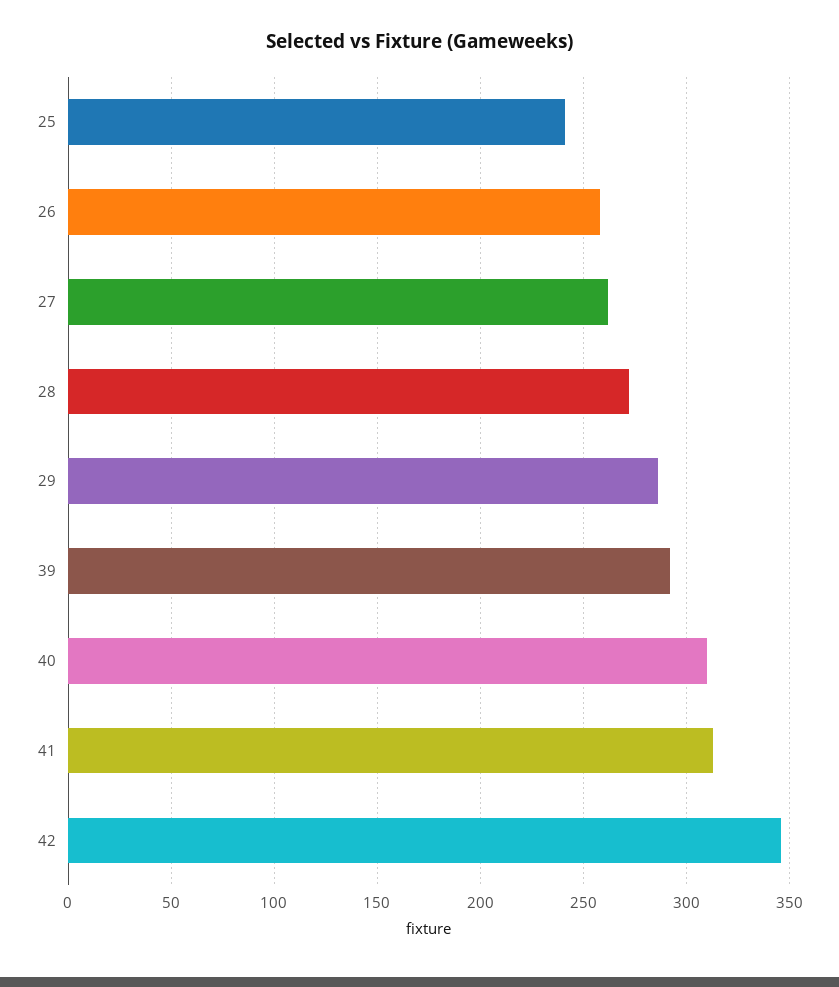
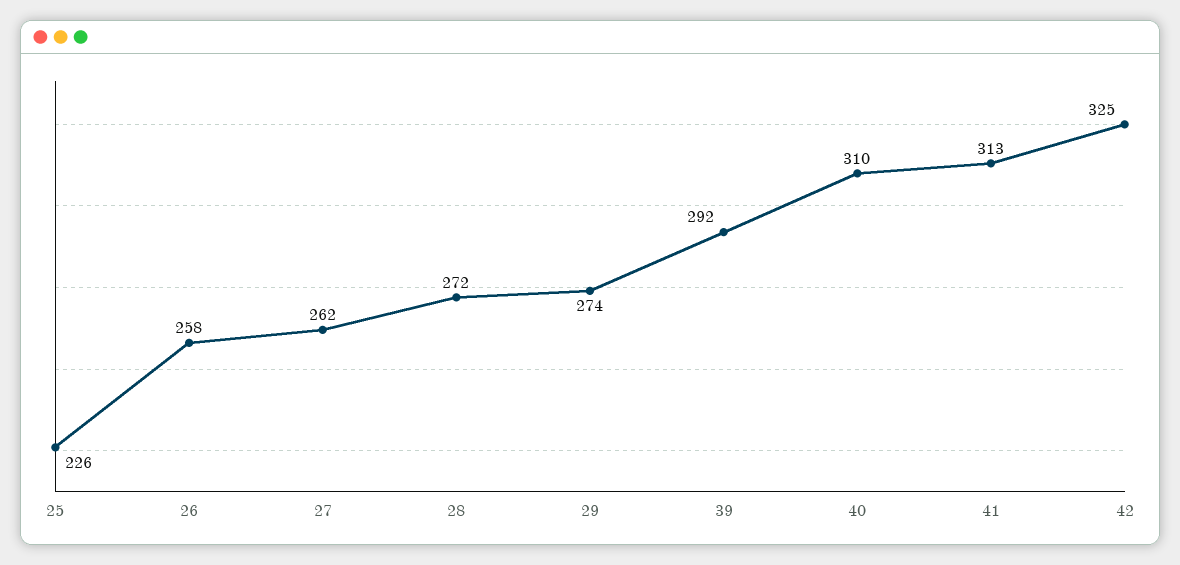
25: 240 -> 226
29: 285 -> 274
42: 345 -> 325

